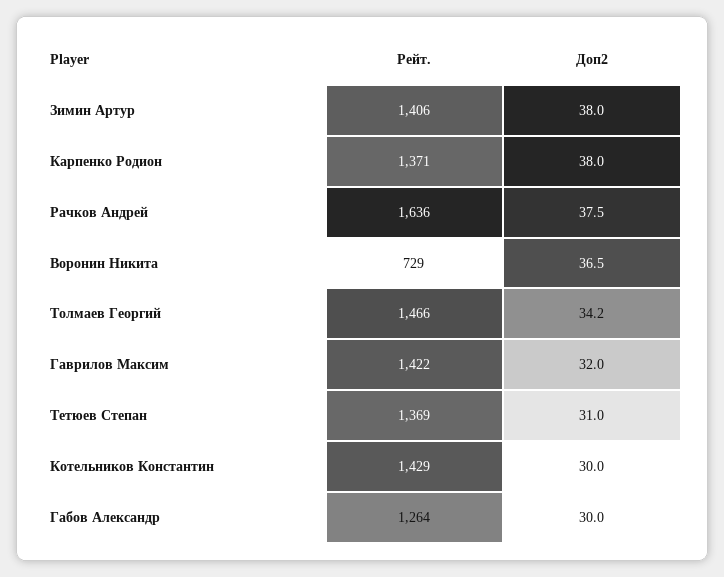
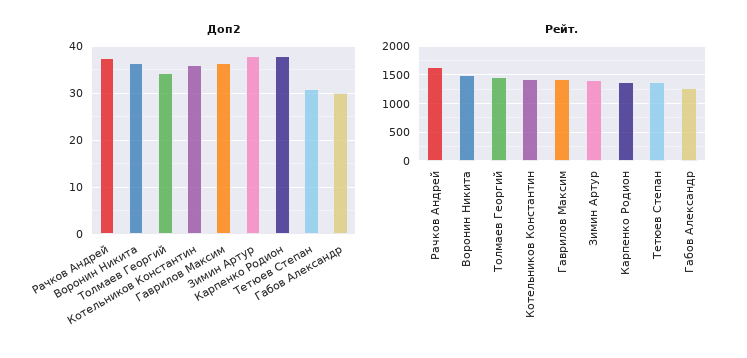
Рейт., Воронин Никита: 729 -> 1500
Доп2, Гаврилов Максим: 32 -> 36
Доп2, Котельников Константин: 30 -> 36

